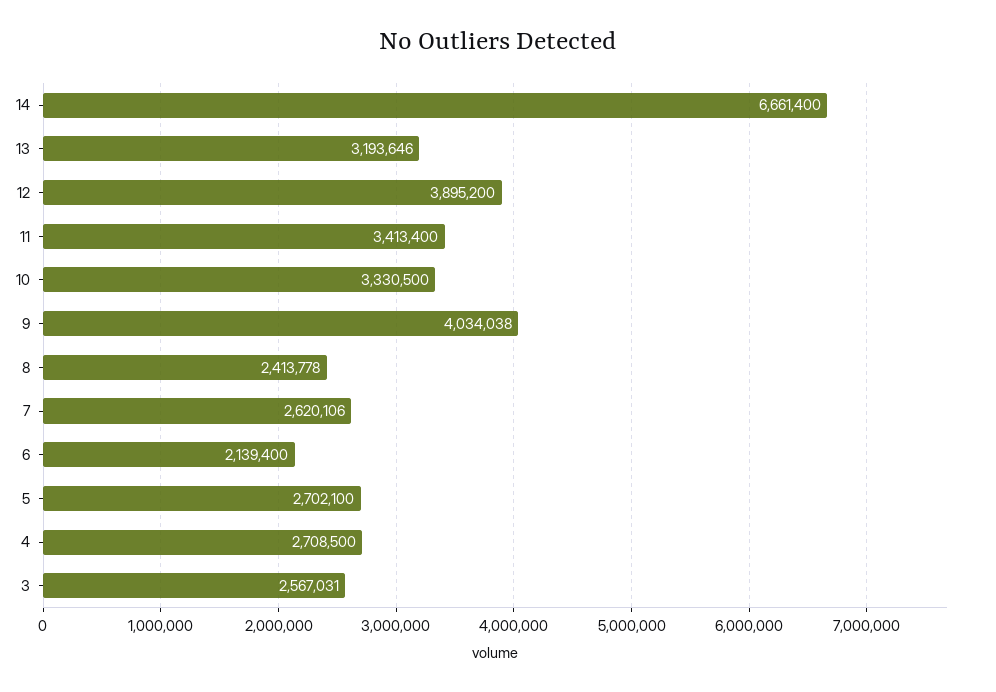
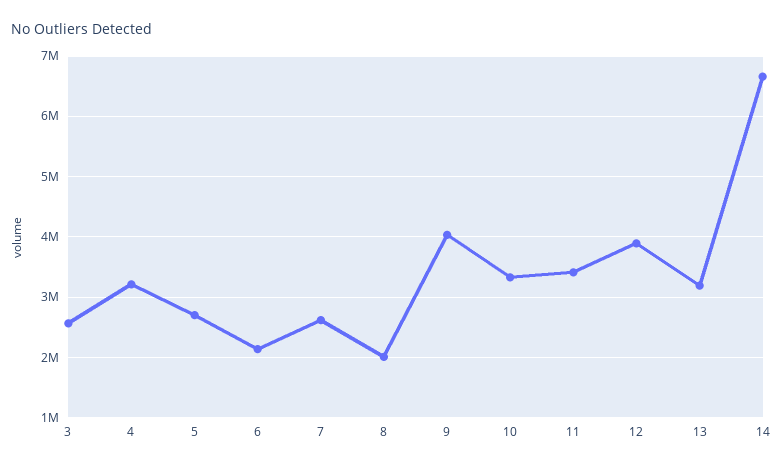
8: 2413778 -> 2000000
4: 2708500 -> 3200000

